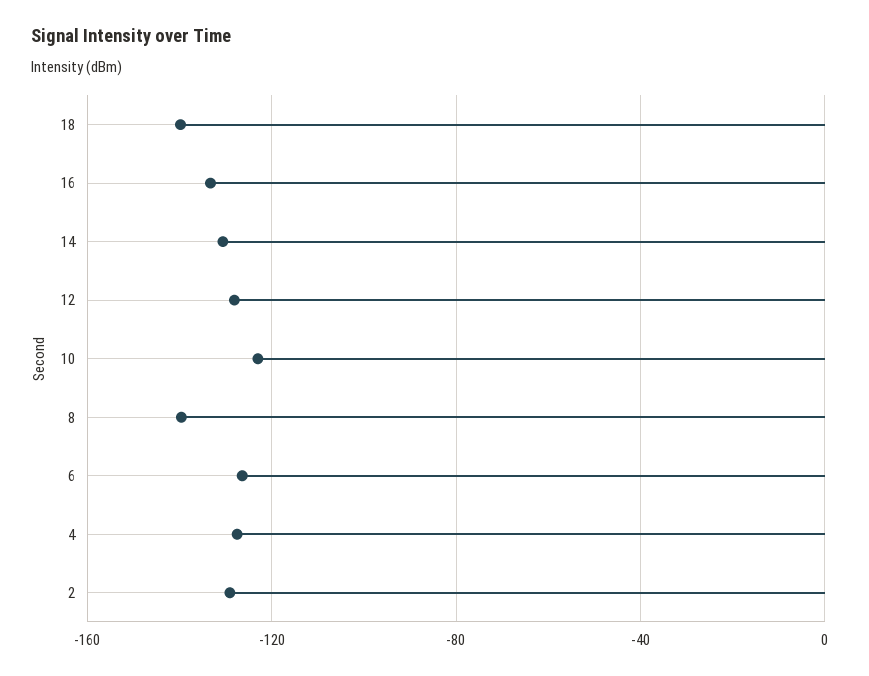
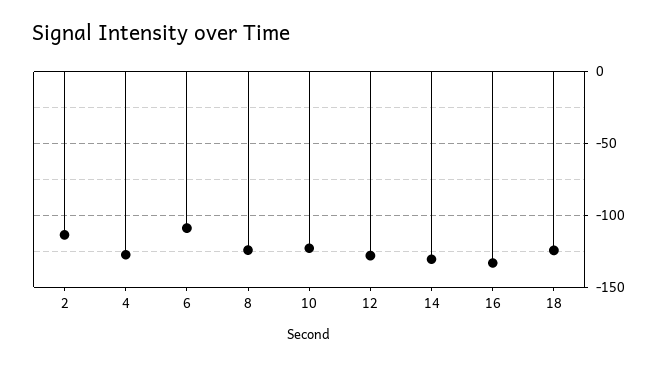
18: -140 -> -125
8: -140 -> -125
6: -125 -> -110
2: -130 -> -115

